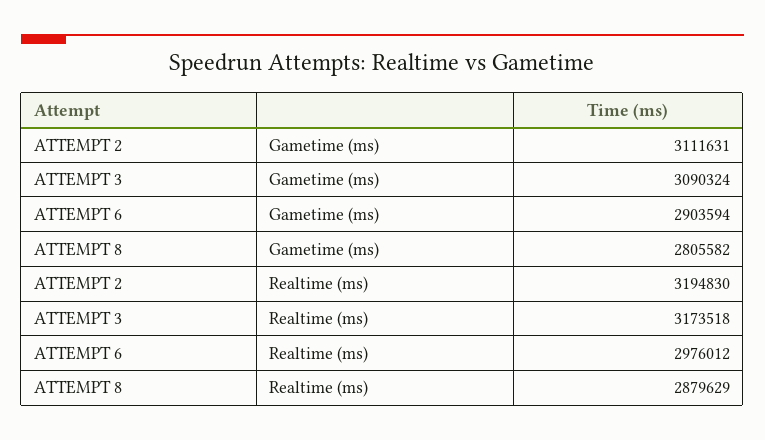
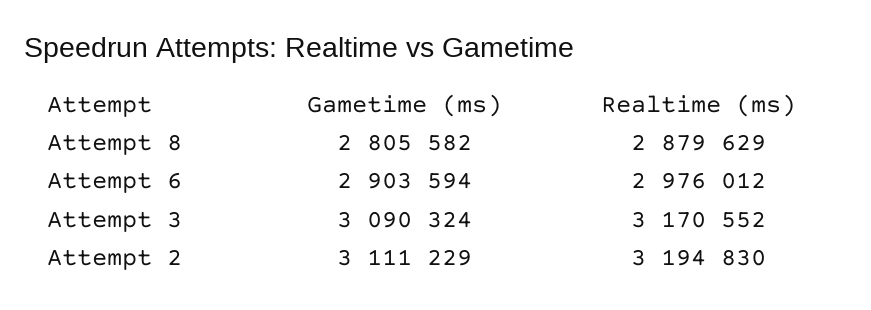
ATTEMPT 2, Gametime (ms): 3111631 -> 3111229
ATTEMPT 3, Realtime (ms): 3173518 -> 3170552

